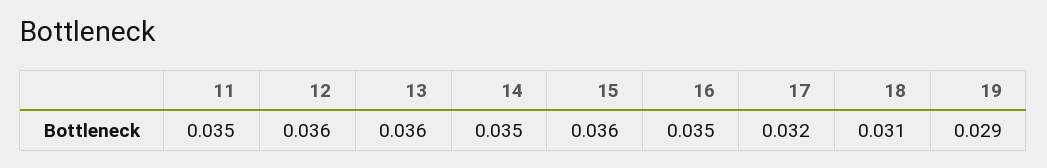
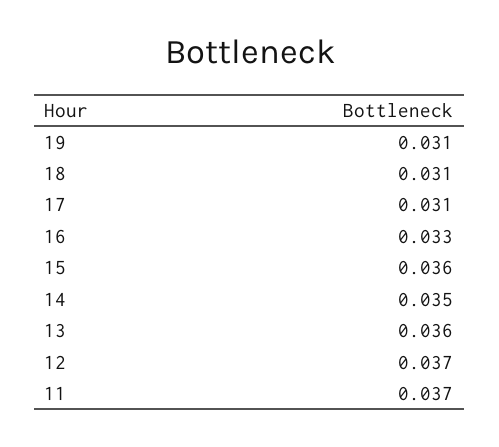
11: 0.035 -> 0.037
12: 0.036 -> 0.037
16: 0.035 -> 0.033
17: 0.032 -> 0.031
19: 0.029 -> 0.031

